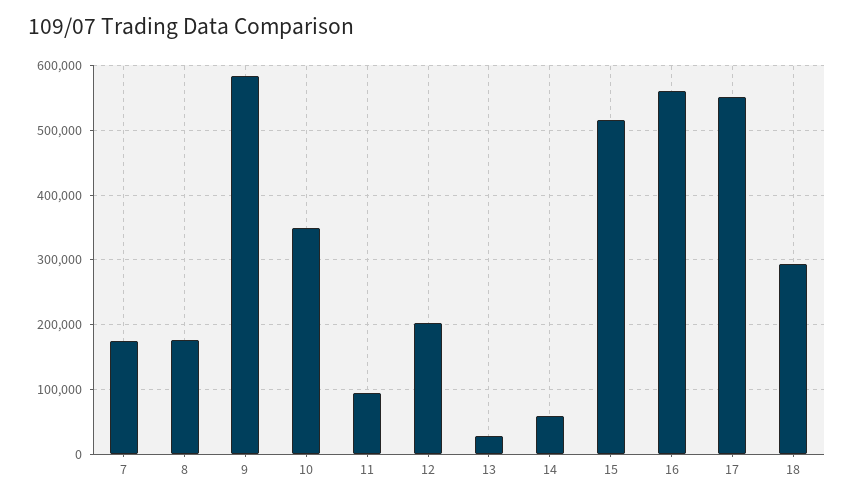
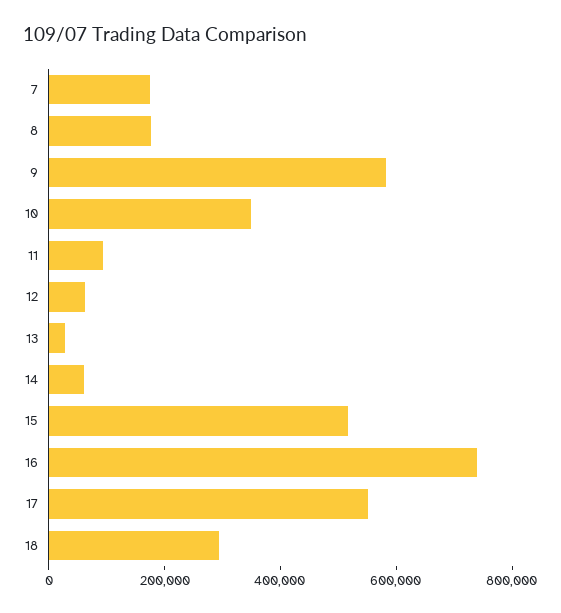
12: 200000 -> 50000
16: 560000 -> 750000

